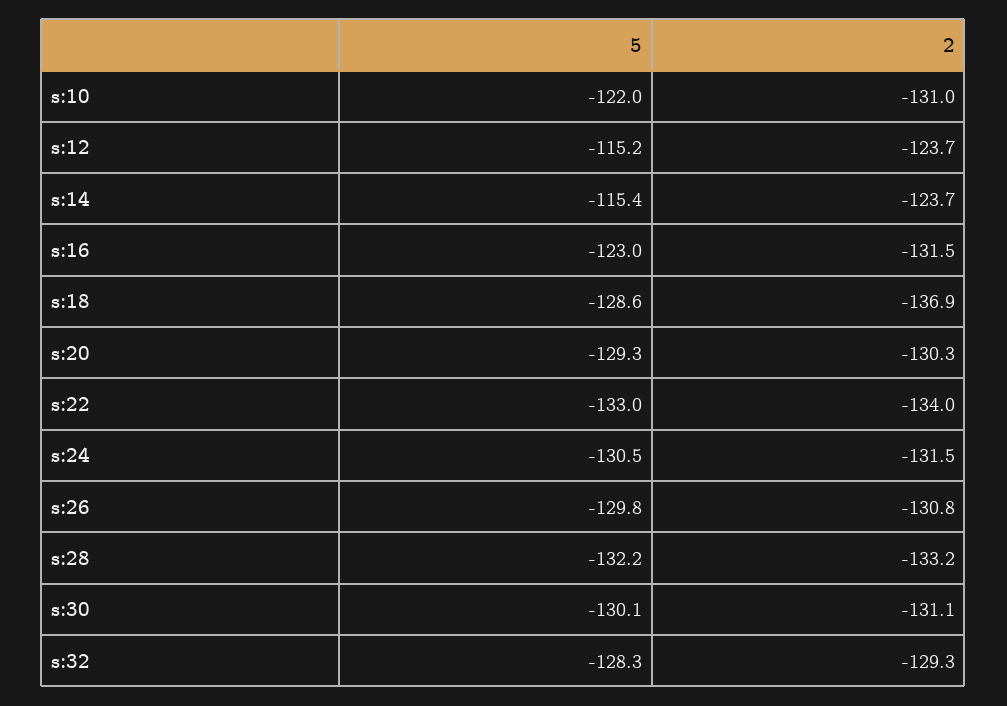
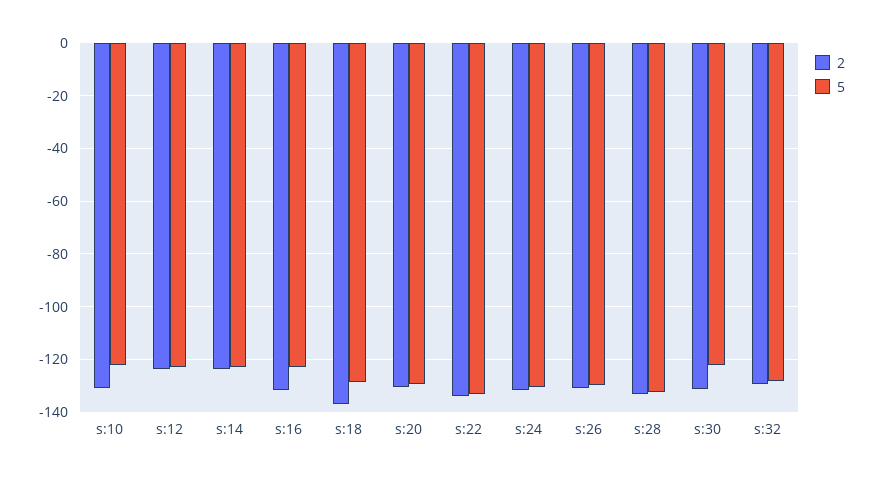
5, s:12: -115.2 -> -122.5
5, s:14: -115.4 -> -122.5
5, s:30: -130.1 -> -122.5

